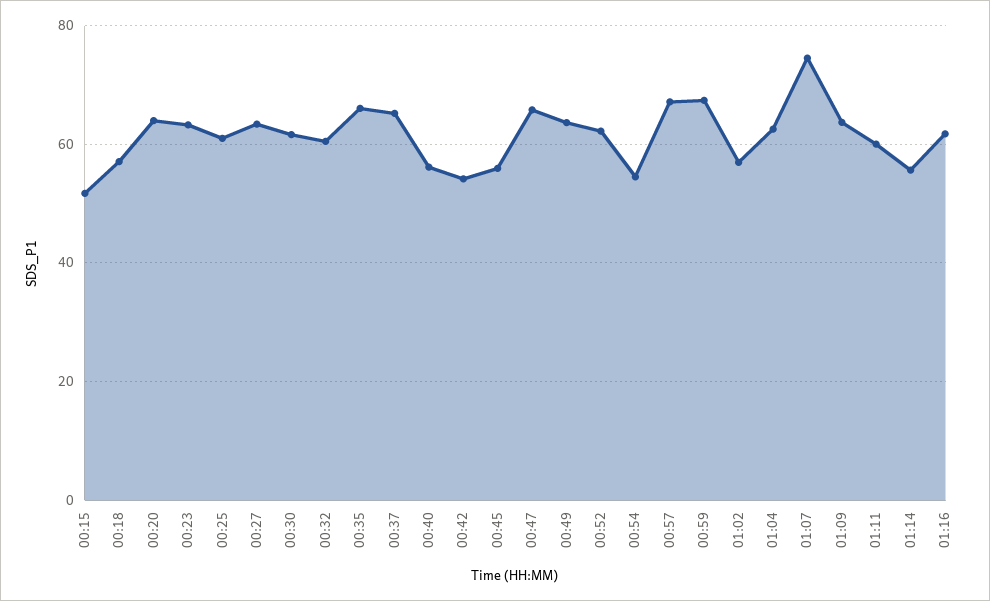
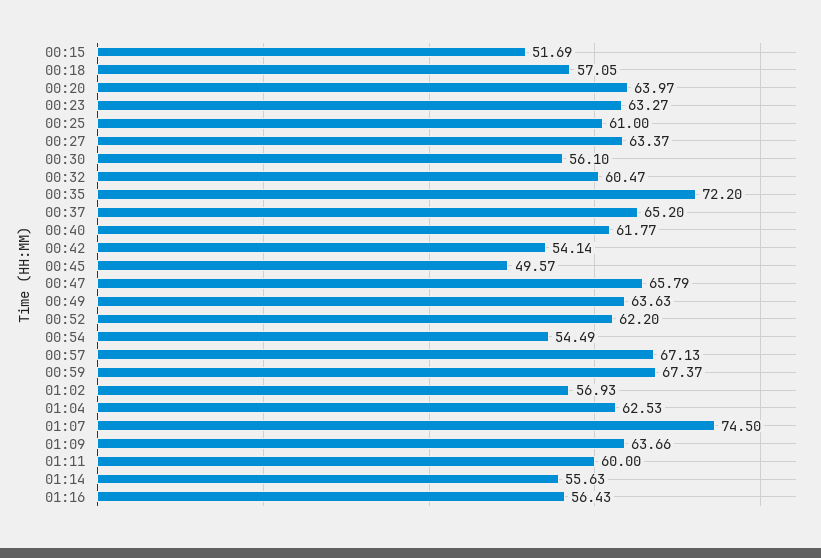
00:30: 62 -> 56.1
00:35: 66 -> 72.2
00:40: 56 -> 61.77
00:45: 56 -> 49.57
01:16: 62 -> 56.43

